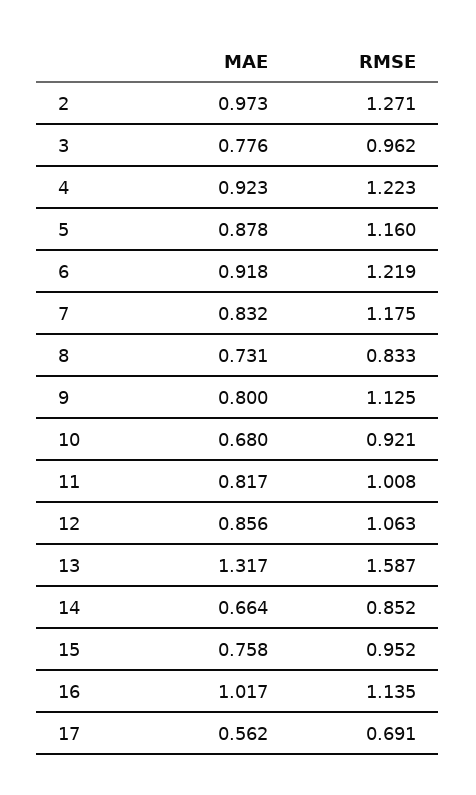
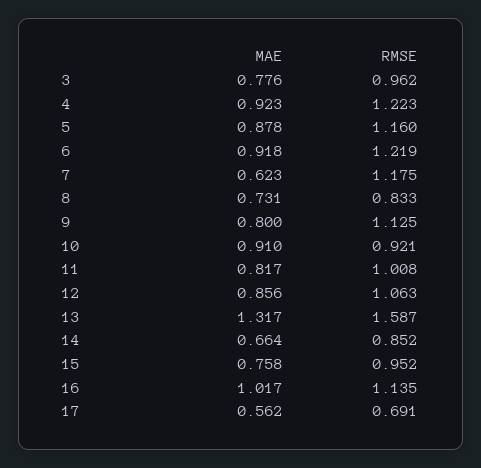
MAE, 2: 0.973 -> none
RMSE, 2: 1.271 -> none
MAE, 7: 0.832 -> 0.623
MAE, 10: 0.68 -> 0.91

